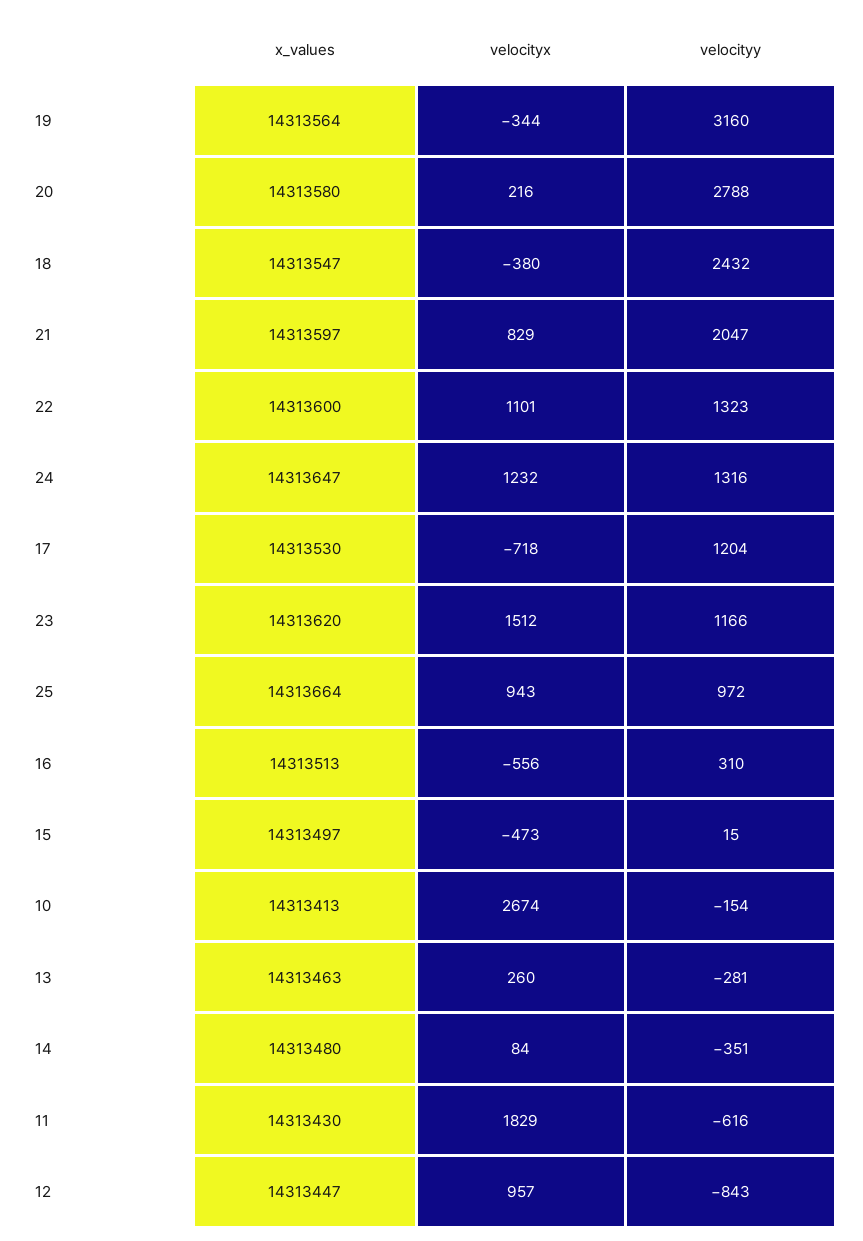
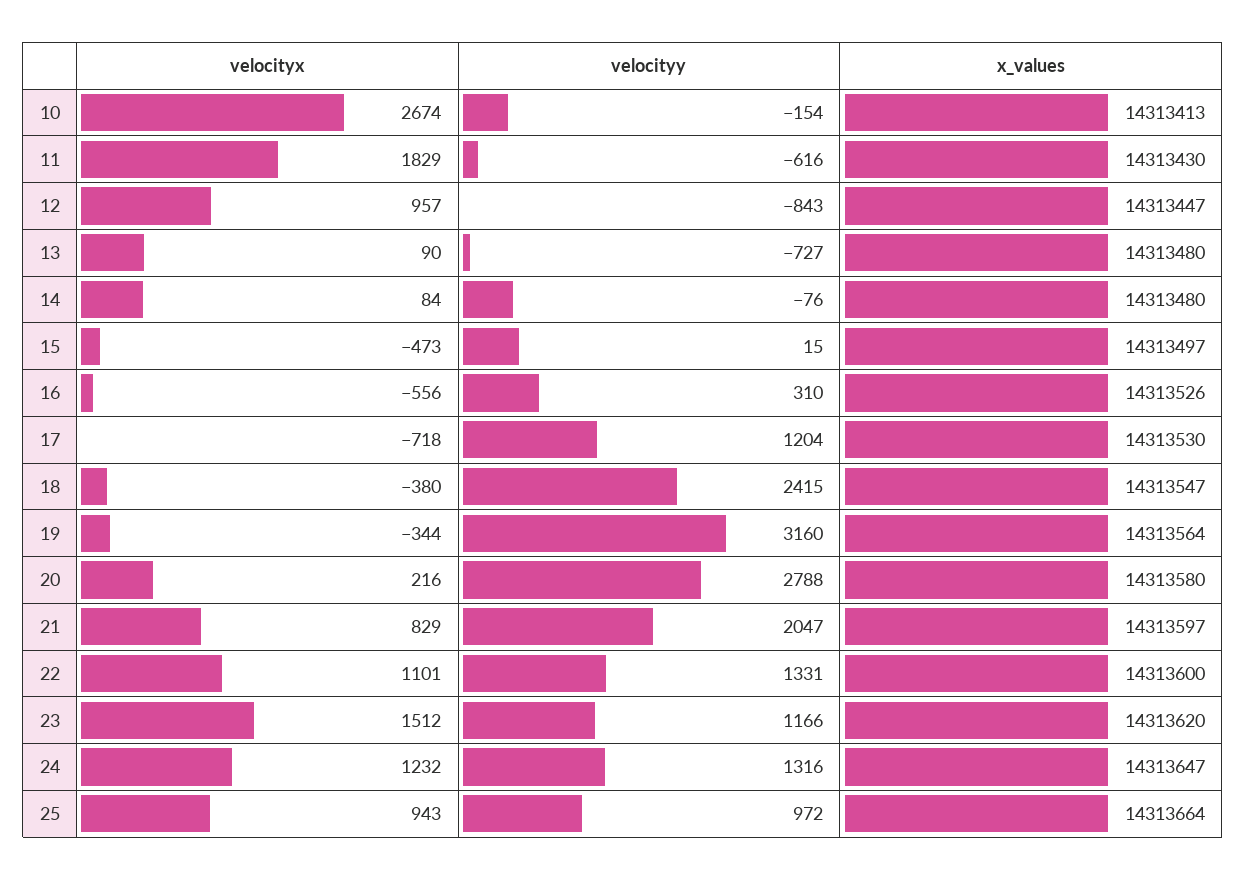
velocityy, 18: 2432 -> 2415
velocityy, 22: 1323 -> 1331
x_values, 16: 14313513 -> 14313526
x_values, 13: 14313463 -> 14313480
velocityx, 13: 260 -> 90
velocityy, 13: -281 -> -727
velocityy, 14: -351 -> -76

